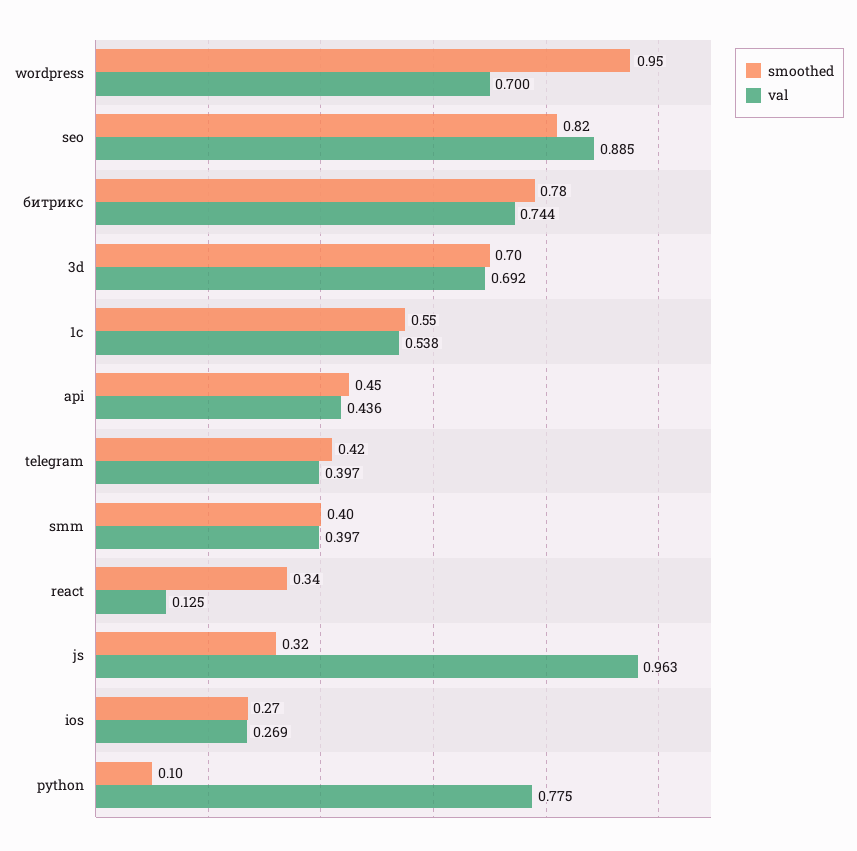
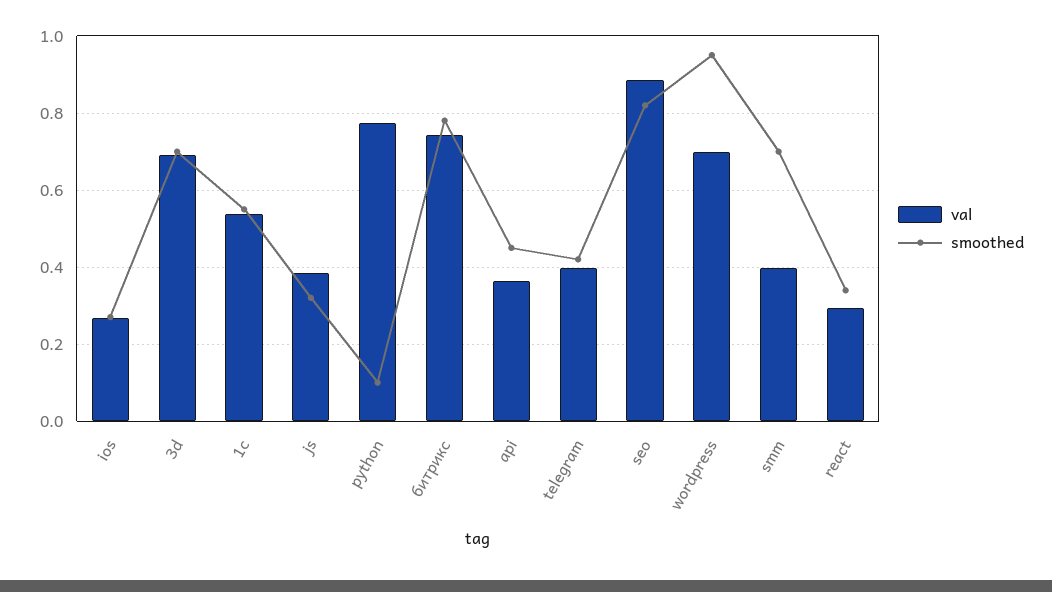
val, api: 0.436 -> 0.36
smoothed, smm: 0.4 -> 0.7
val, react: 0.125 -> 0.3
val, js: 0.963 -> 0.38

